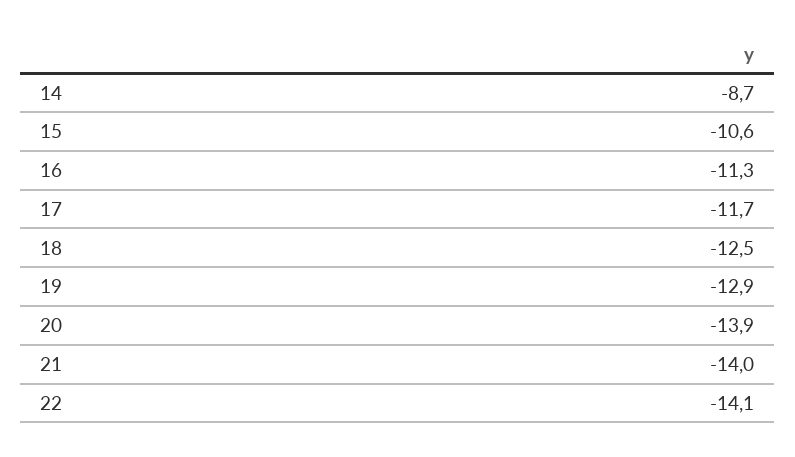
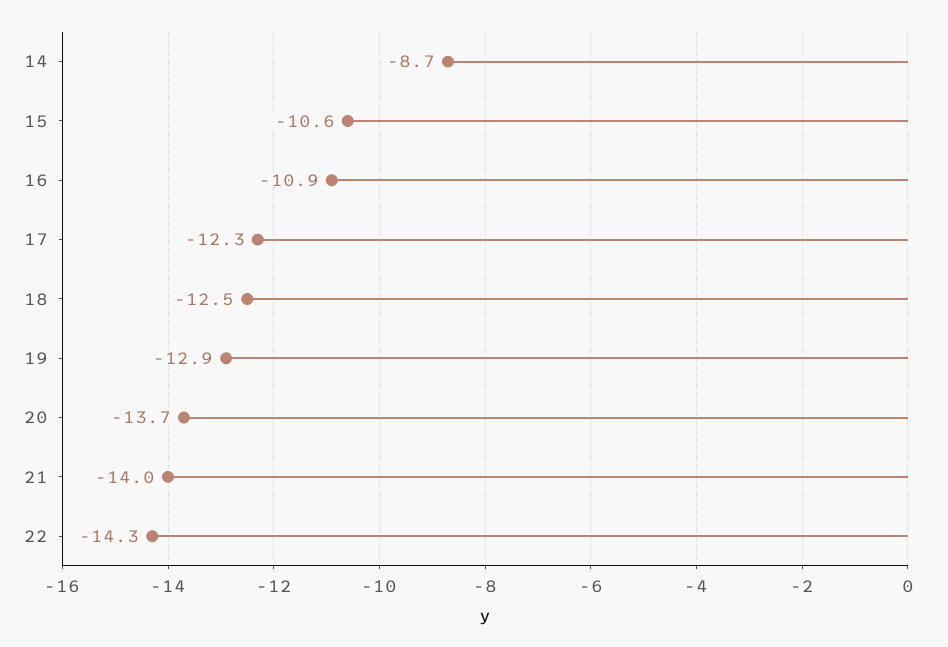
16: -11.3 -> -10.9
17: -11.7 -> -12.3
20: -13.9 -> -13.7
22: -14.1 -> -14.3

